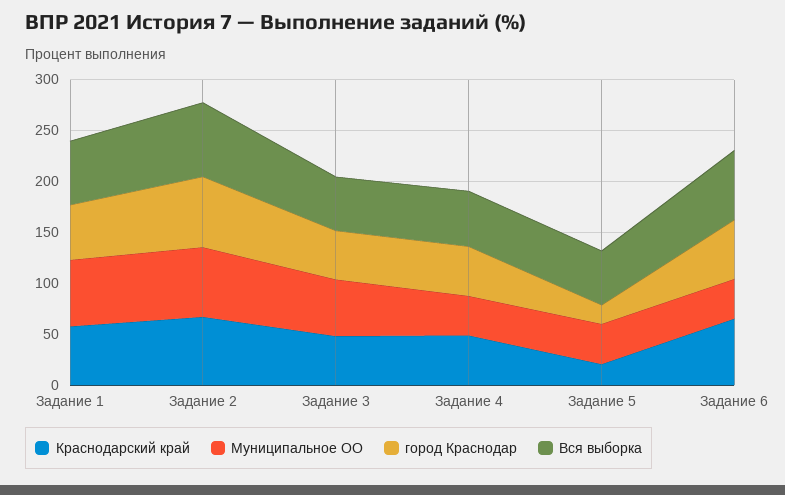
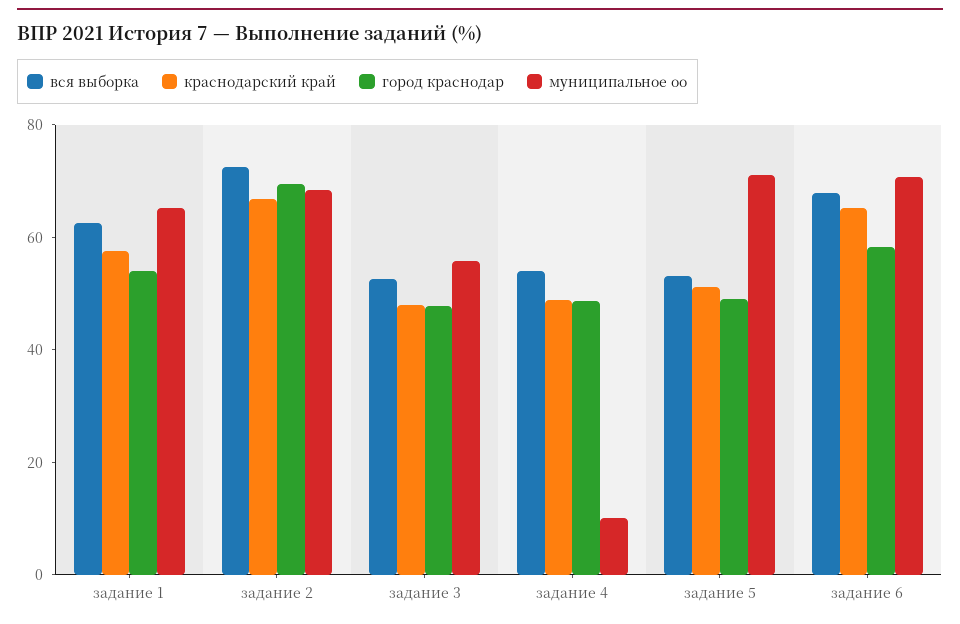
Муниципальное ОО, Задание 4: 40 -> 10
Краснодарский край, Задание 5: 20 -> 50
Муниципальное ОО, Задание 5: 40 -> 70
город Краснодар, Задание 5: 20 -> 50
Муниципальное ОО, Задание 6: 40 -> 70

